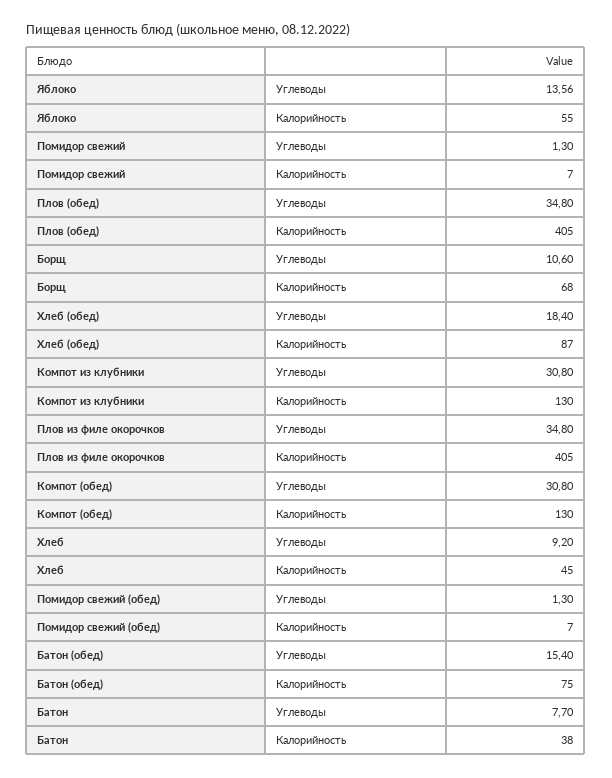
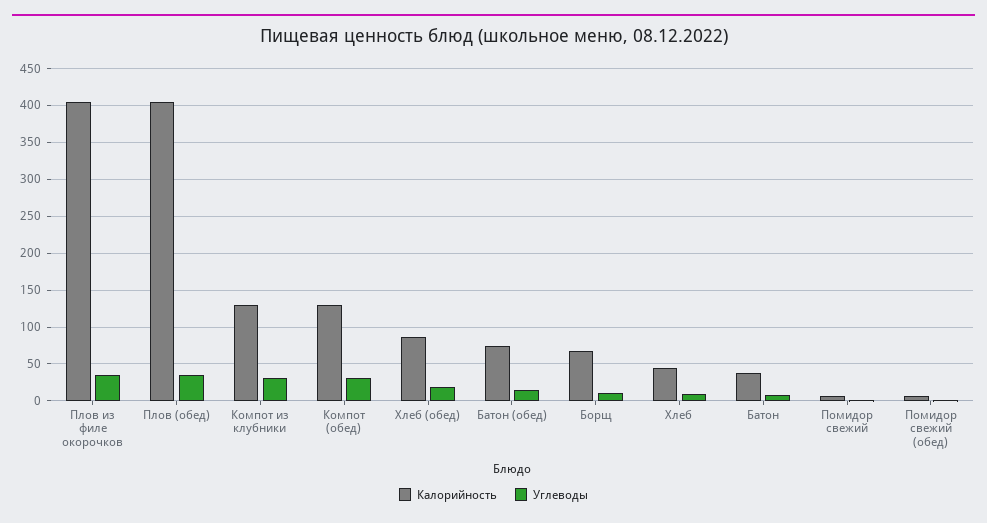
Углеводы, Яблоко: 13.56 -> none
Калорийность, Яблоко: 55 -> none

